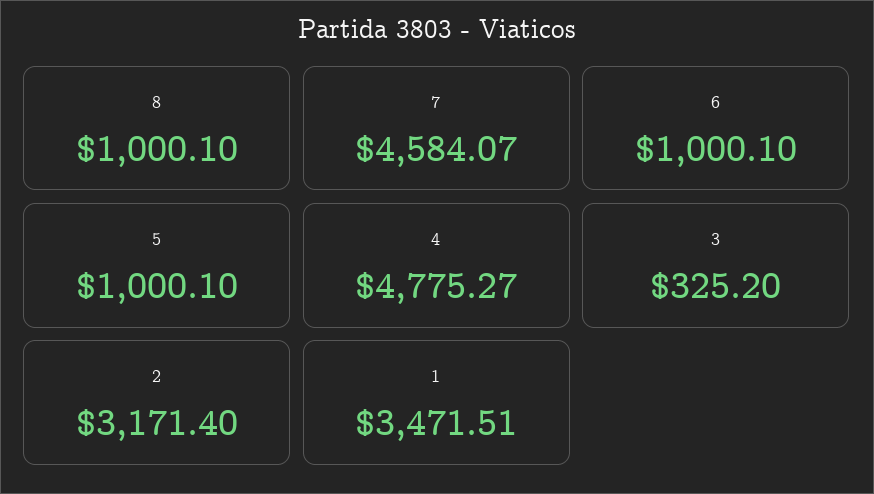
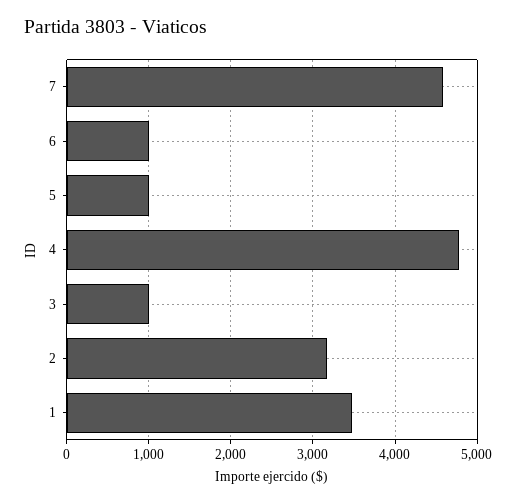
8: 1000.1 -> none
3: 325.2 -> 1000

